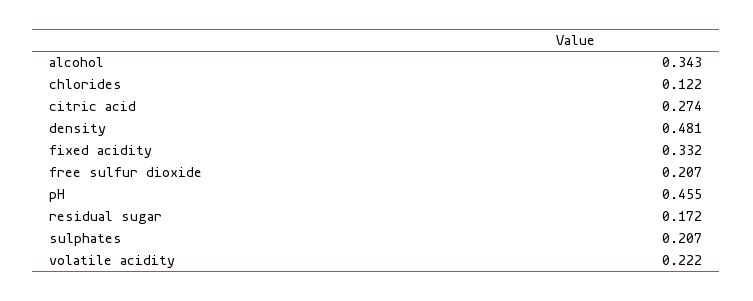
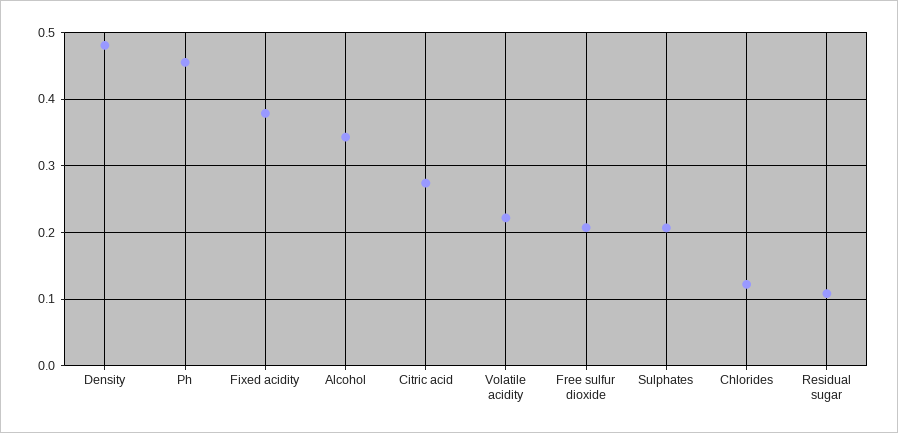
fixed acidity: 0.332 -> 0.38
residual sugar: 0.172 -> 0.11

